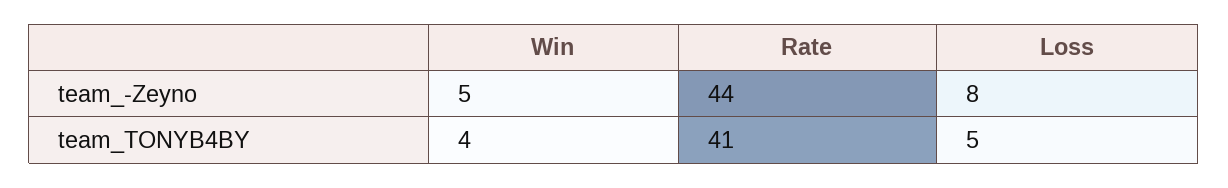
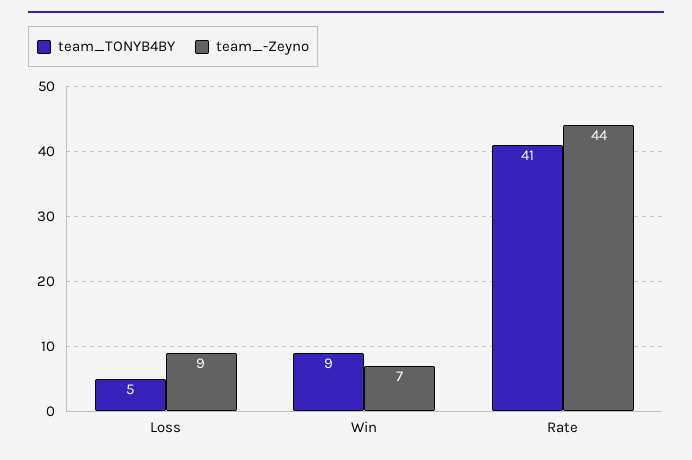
team_-Zeyno, Win: 5 -> 7
team_-Zeyno, Loss: 8 -> 9
team_TONYB4BY, Win: 4 -> 9

